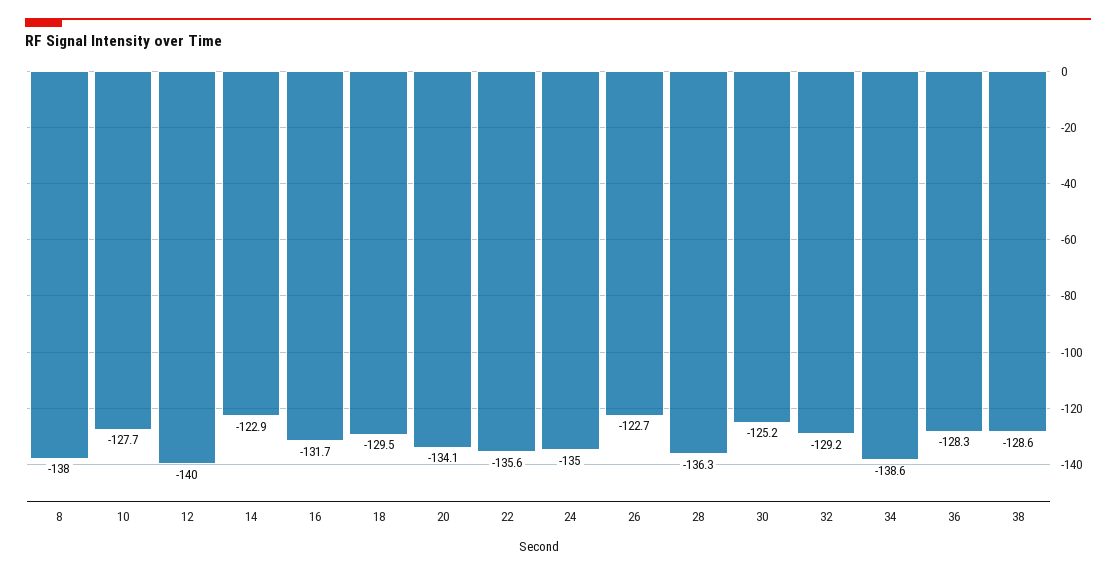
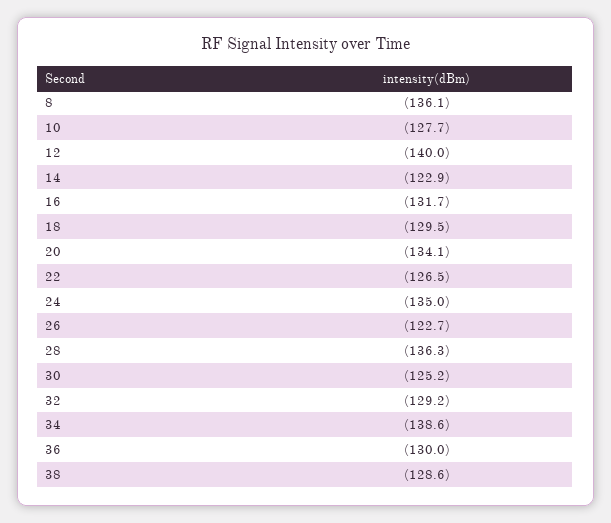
8: -138 -> -136.1
22: -135.6 -> -126.5
36: -128.3 -> -130

